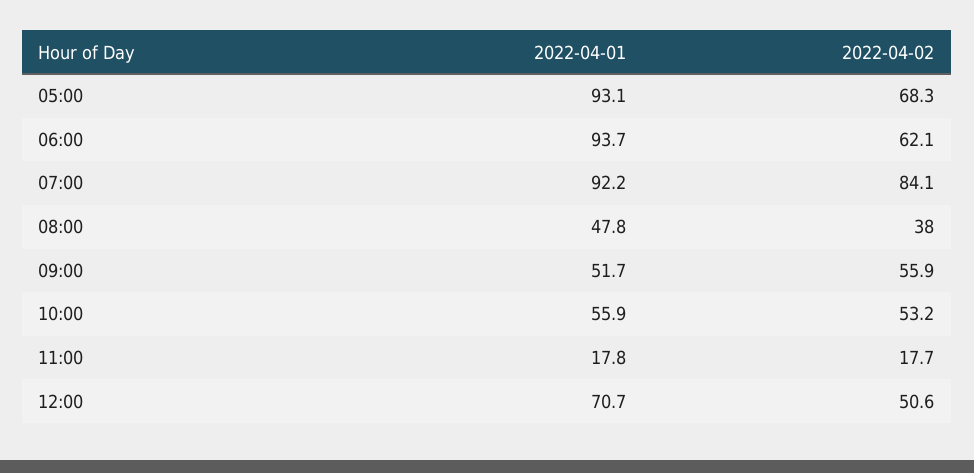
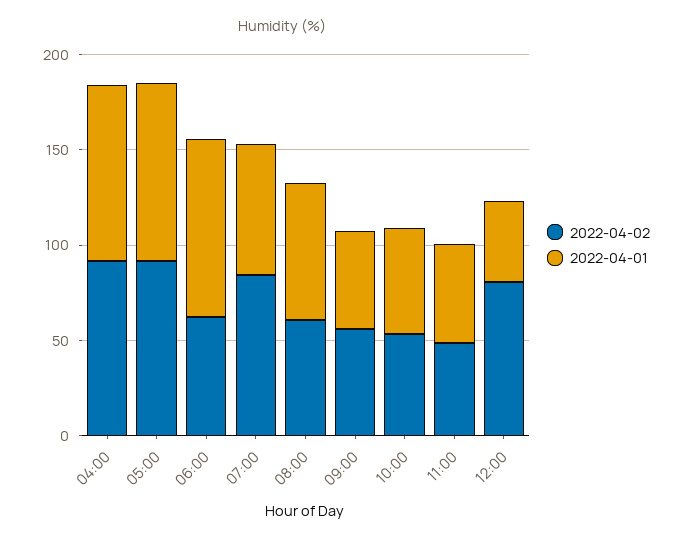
2022-04-02, 05:00: 68.3 -> 90
2022-04-01, 07:00: 92.2 -> 70
2022-04-01, 08:00: 47.8 -> 70
2022-04-02, 08:00: 38 -> 60
2022-04-01, 11:00: 17.8 -> 50
2022-04-02, 11:00: 17.7 -> 50
2022-04-01, 12:00: 70.7 -> 40
2022-04-02, 12:00: 50.6 -> 80
2022-04-02, 04:00: none -> 90
2022-04-01, 04:00: none -> 90

